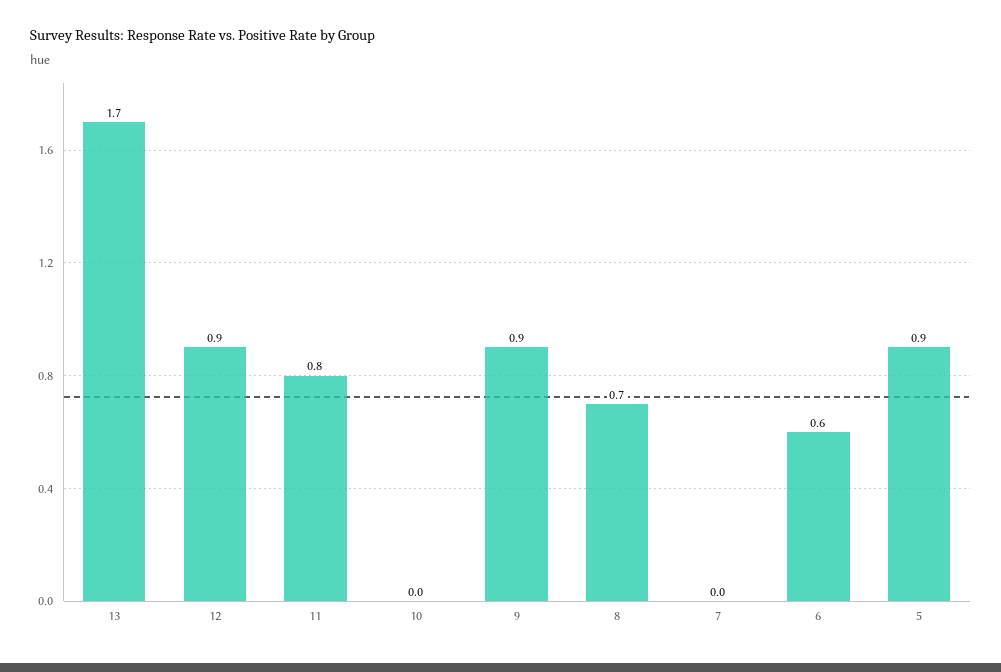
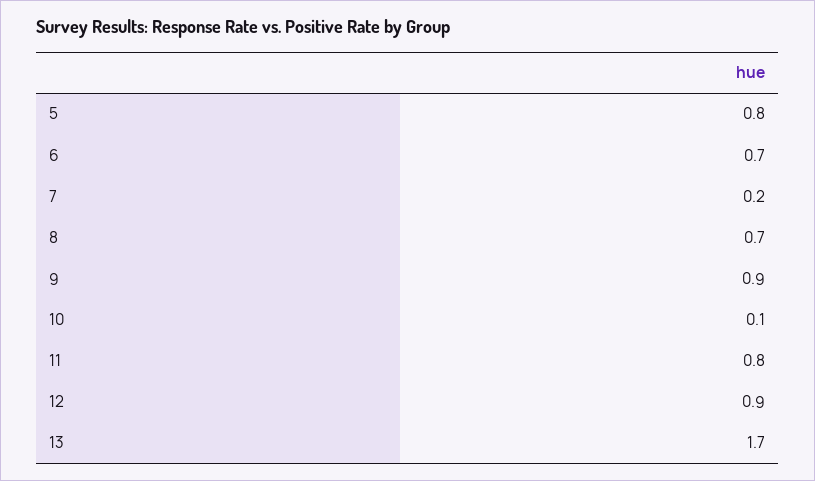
10: 0 -> 0.1
7: 0 -> 0.2
6: 0.6 -> 0.7
5: 0.9 -> 0.8

